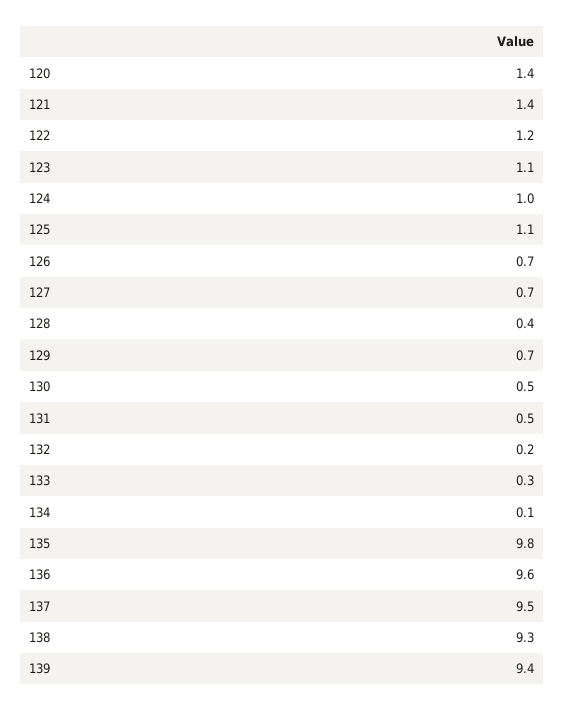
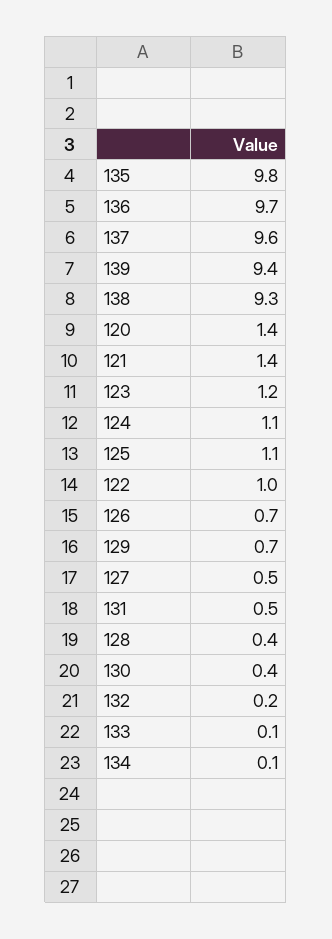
122: 1.2 -> 1
123: 1.1 -> 1.2
124: 1 -> 1.1
127: 0.7 -> 0.5
130: 0.5 -> 0.4
133: 0.3 -> 0.1
136: 9.6 -> 9.7
137: 9.5 -> 9.6

